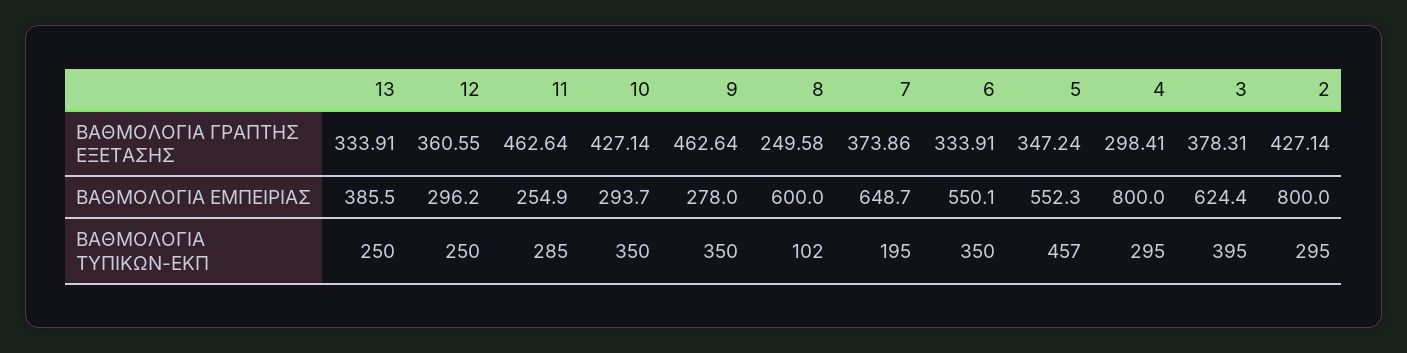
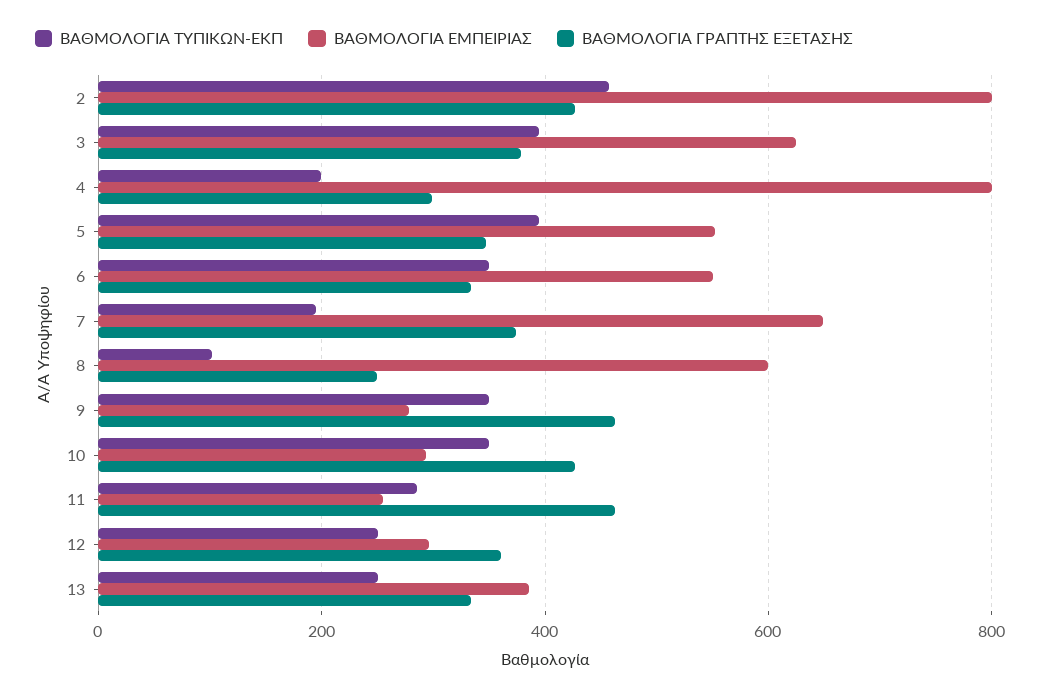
ΒΑΘΜΟΛΟΓΙΑ ΤΥΠΙΚΩΝ-ΕΚΠ, 5: 457 -> 400
ΒΑΘΜΟΛΟΓΙΑ ΤΥΠΙΚΩΝ-ΕΚΠ, 4: 295 -> 200
ΒΑΘΜΟΛΟΓΙΑ ΤΥΠΙΚΩΝ-ΕΚΠ, 2: 295 -> 460

